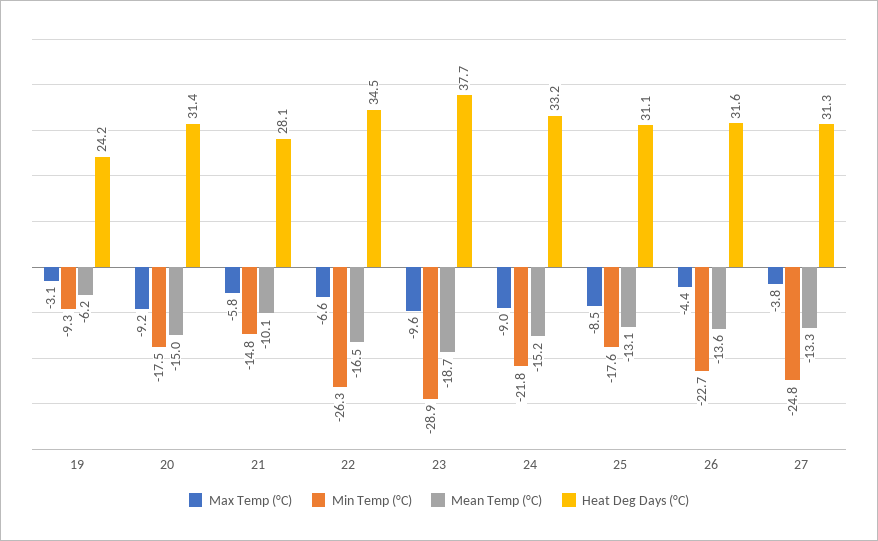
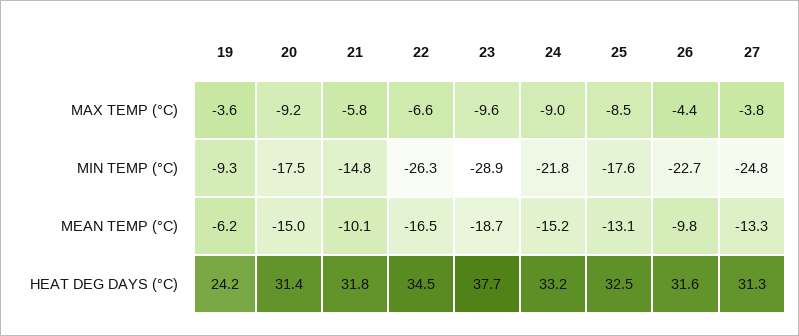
Max Temp (°C), 19: -3.1 -> -3.6
Heat Deg Days (°C), 21: 28.1 -> 31.8
Heat Deg Days (°C), 25: 31.1 -> 32.5
Mean Temp (°C), 26: -13.6 -> -9.8

